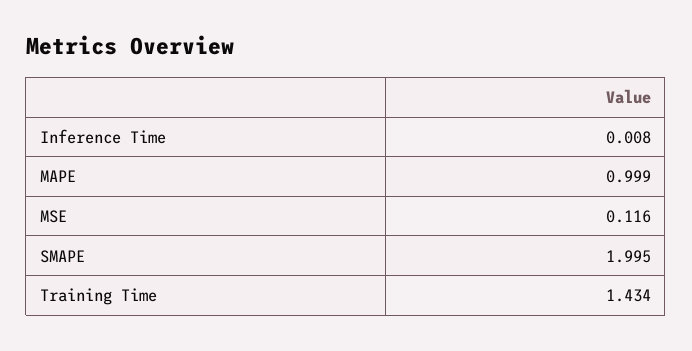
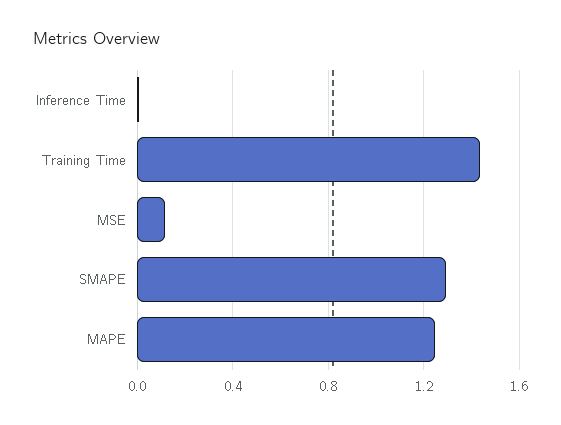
MAPE: 0.999 -> 1.25
SMAPE: 1.995 -> 1.3

